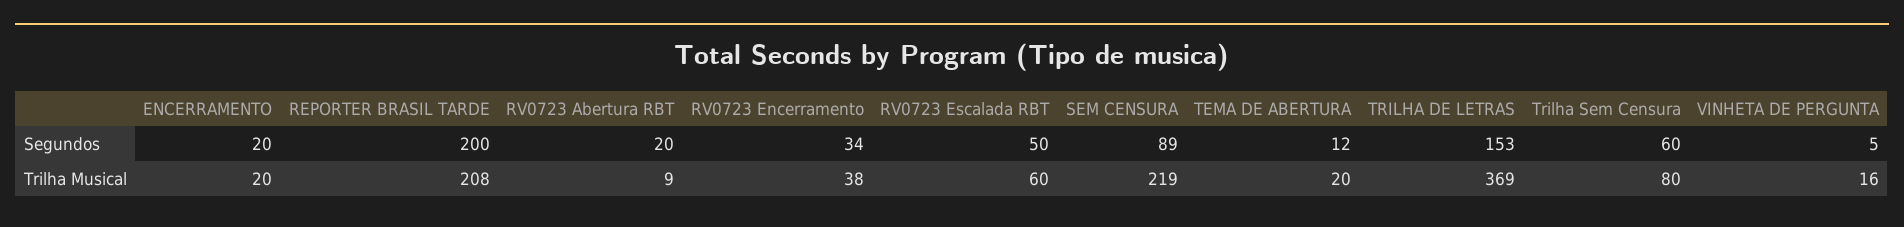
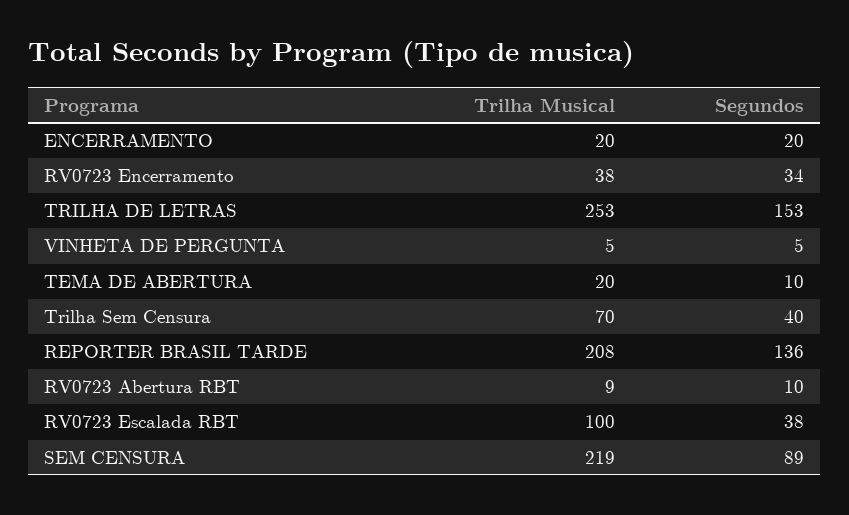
REPORTER BRASIL TARDE, Segundos: 200 -> 136
RV0723 Abertura RBT, Segundos: 20 -> 10
RV0723 Escalada RBT, Segundos: 50 -> 38
TEMA DE ABERTURA, Segundos: 12 -> 10
Trilha Sem Censura, Segundos: 60 -> 40
RV0723 Escalada RBT, Trilha Musical: 60 -> 100
TRILHA DE LETRAS, Trilha Musical: 369 -> 253
Trilha Sem Censura, Trilha Musical: 80 -> 70
VINHETA DE PERGUNTA, Trilha Musical: 16 -> 5

